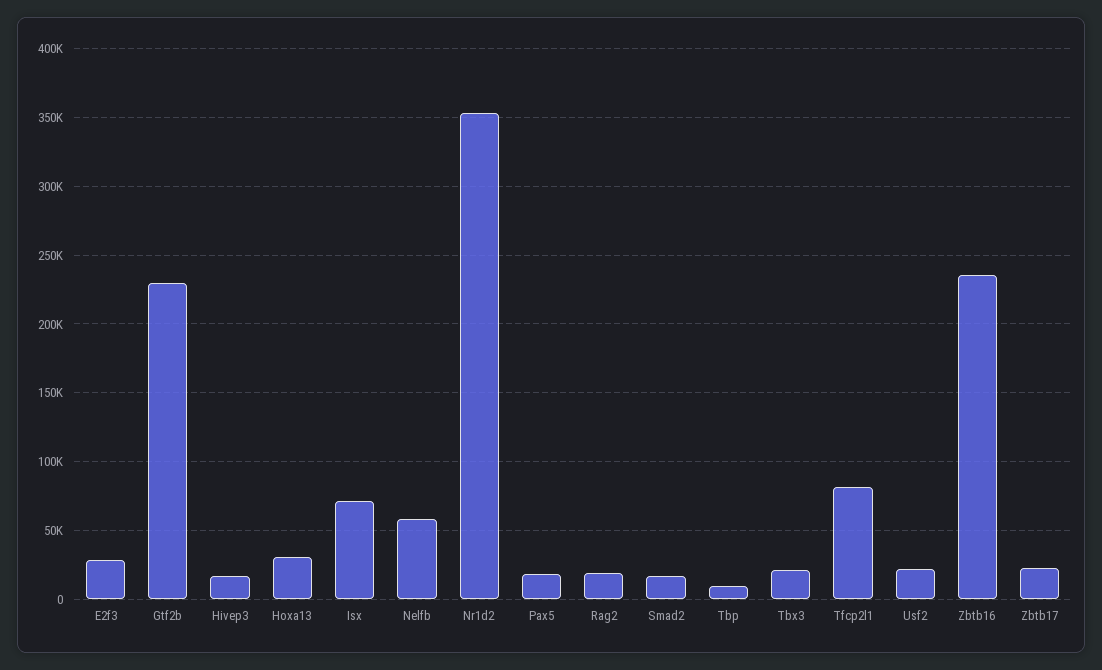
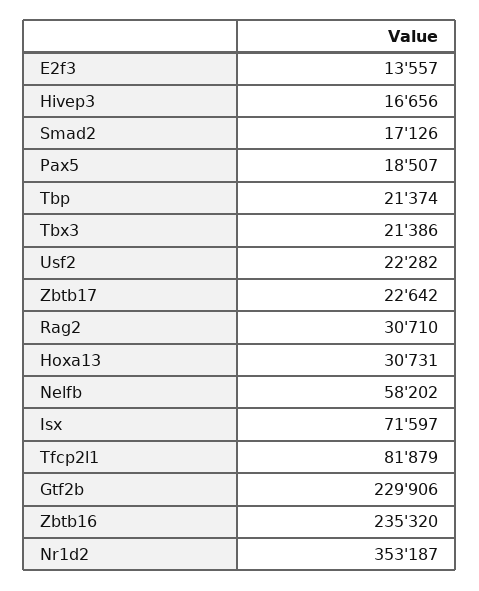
E2f3: 30000 -> 13557
Rag2: 20000 -> 30710
Tbp: 10000 -> 21374

